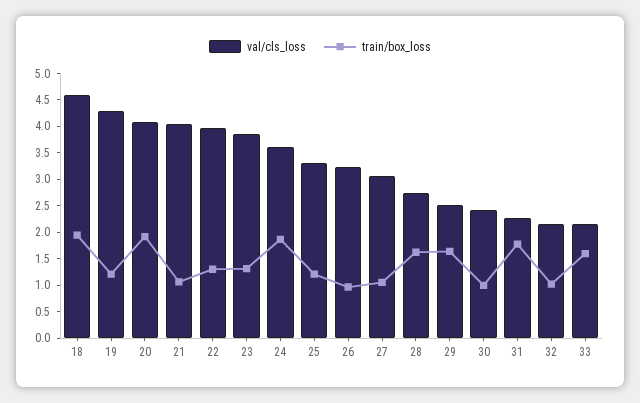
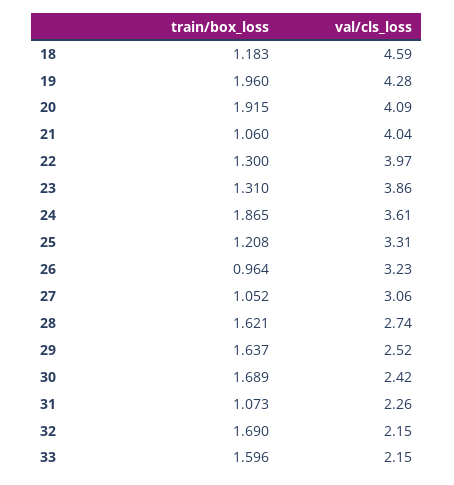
train/box_loss, 18: 2 -> 1.183
train/box_loss, 19: 1.25 -> 1.96
train/box_loss, 30: 1 -> 1.689
train/box_loss, 31: 1.75 -> 1.073
train/box_loss, 32: 1 -> 1.69

